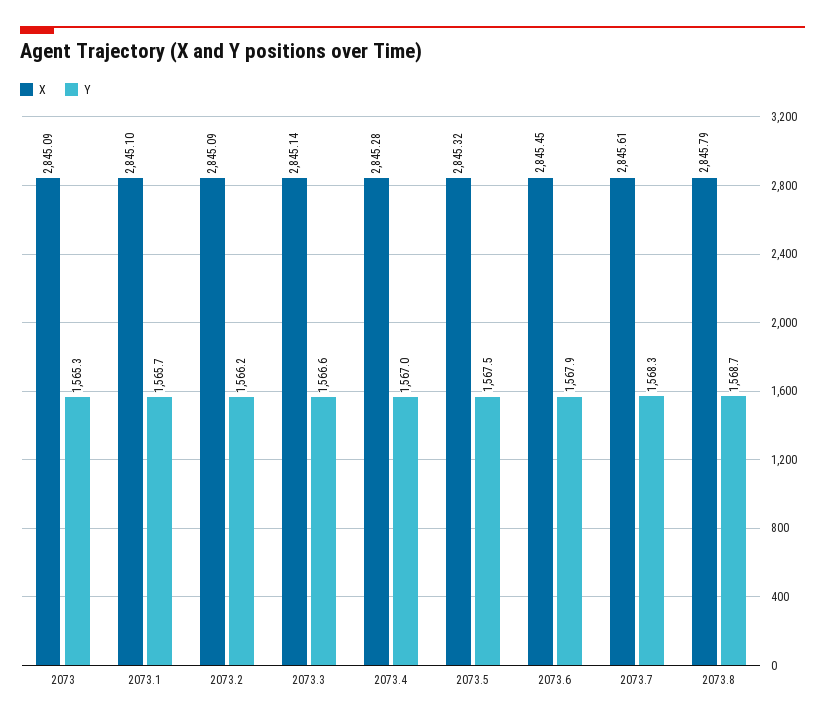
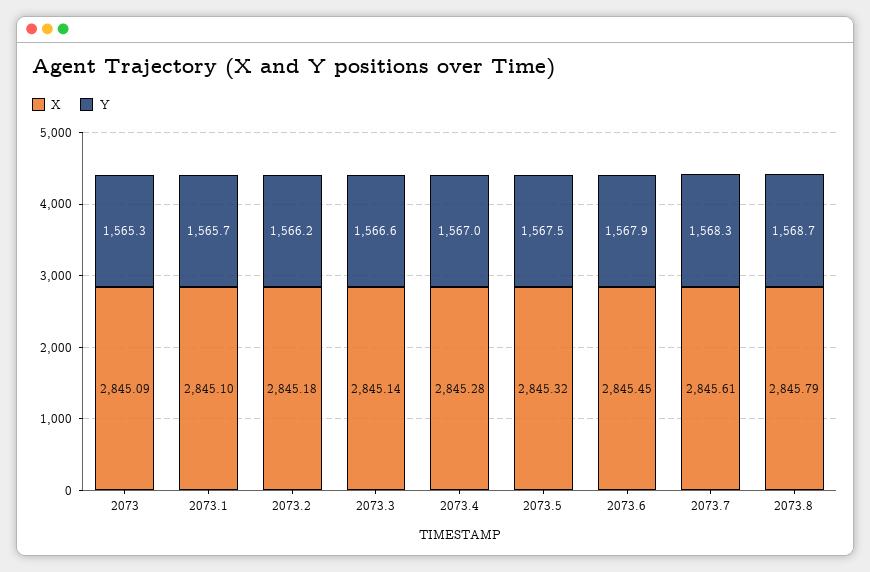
X, 2073.2: 2845.09 -> 2845.18

